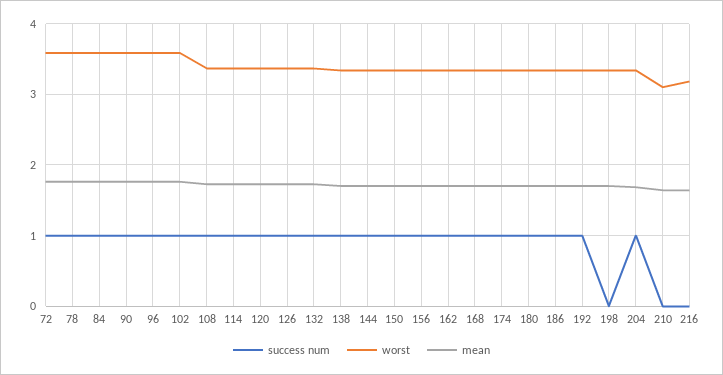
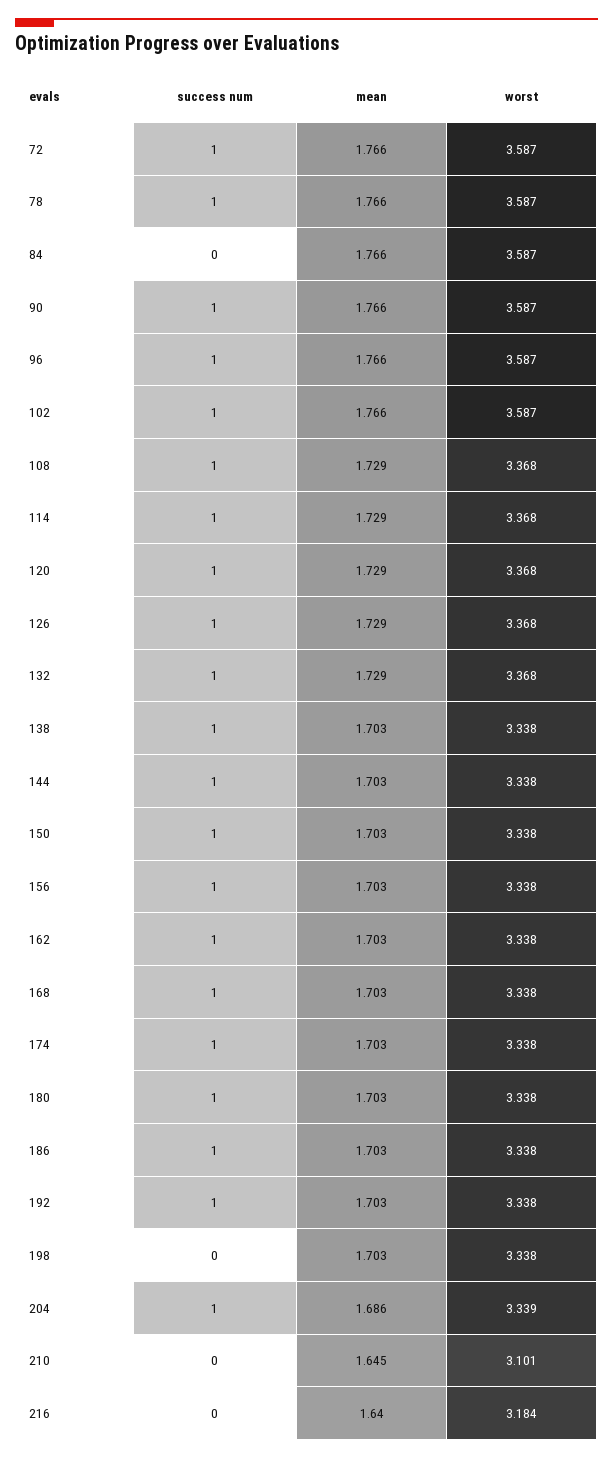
success num, 84: 1 -> 0

